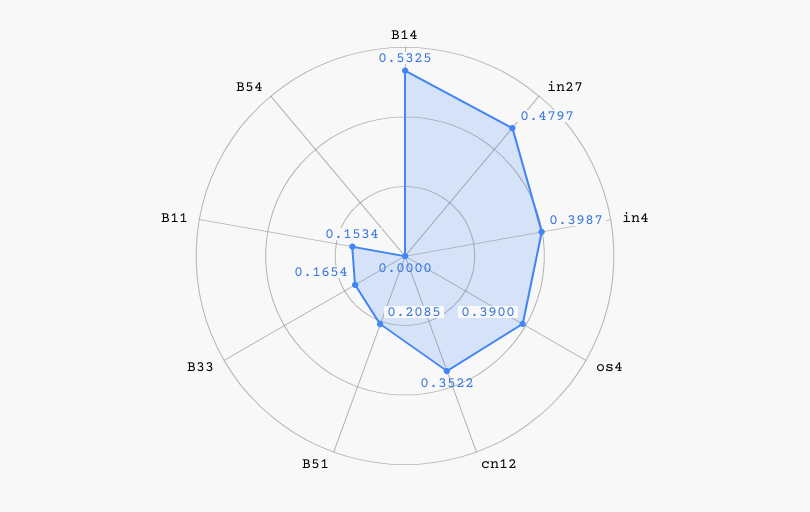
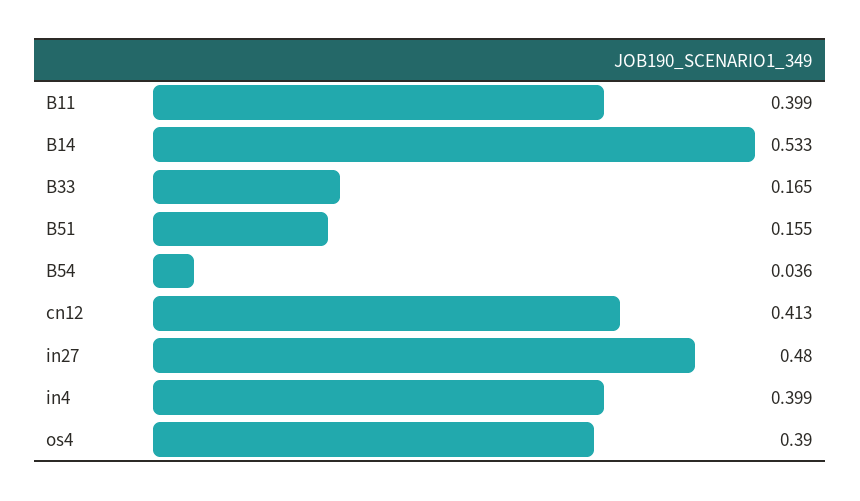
cn12: 0.3522 -> 0.413
B51: 0.2085 -> 0.155
B11: 0.1534 -> 0.399
B54: 0 -> 0.036

